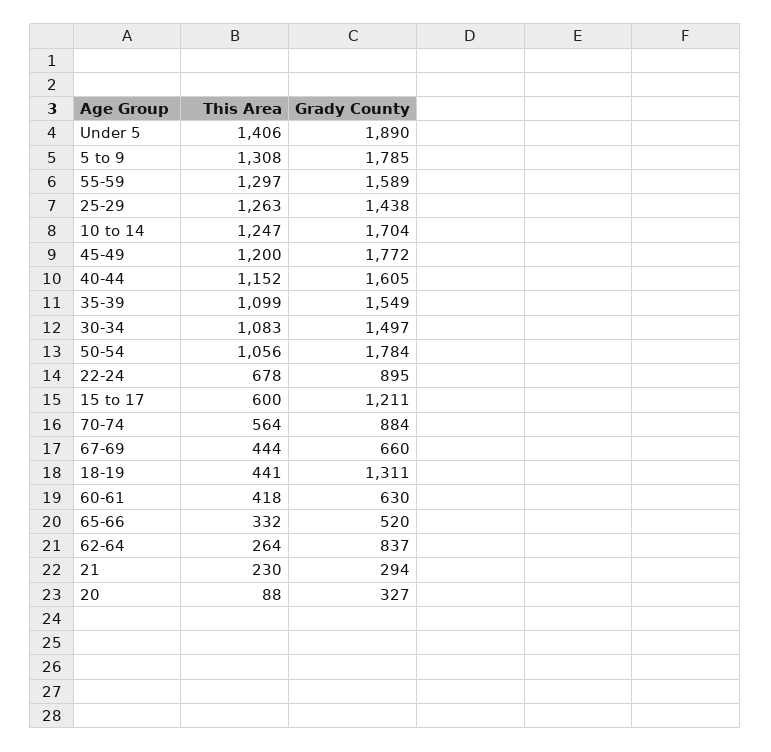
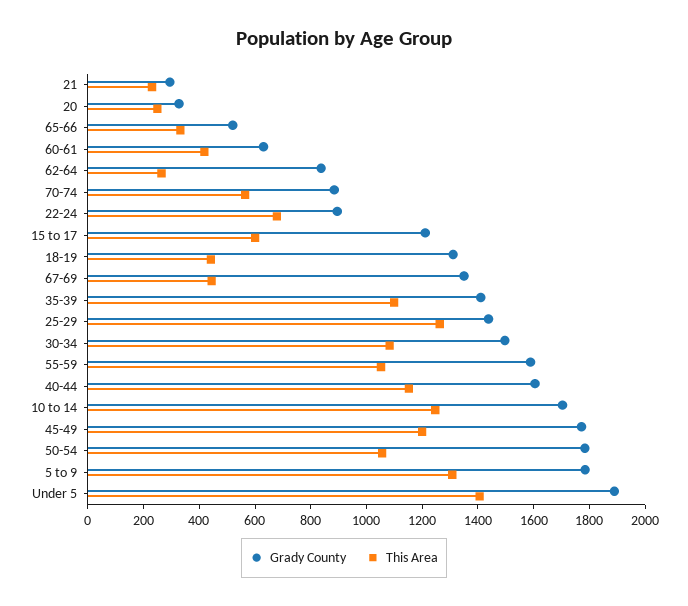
This Area, 55-59: 1297 -> 1050
Grady County, 35-39: 1549 -> 1400
Grady County, 67-69: 660 -> 1350
This Area, 20: 88 -> 250

